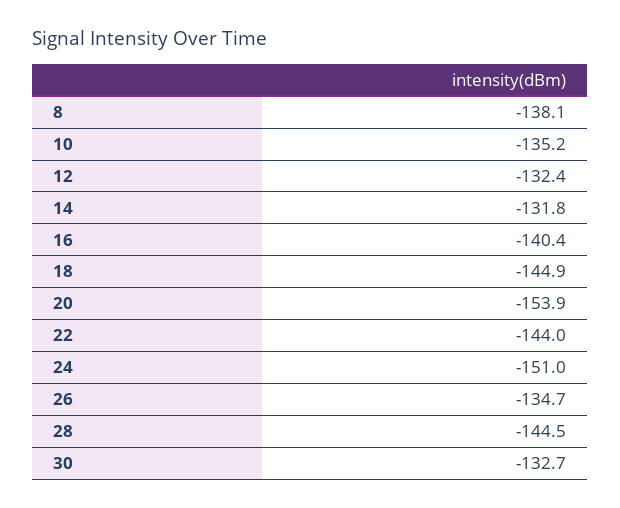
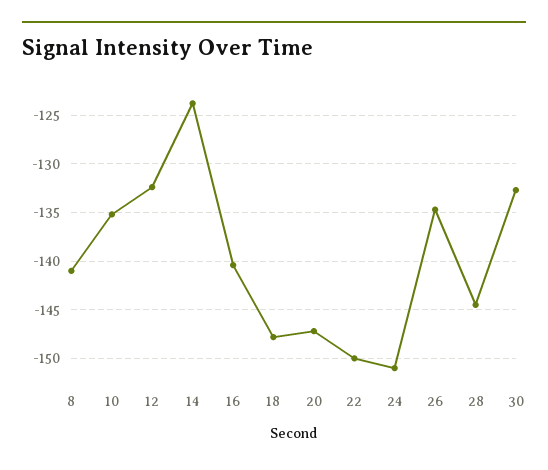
8: -138.1 -> -141
14: -131.8 -> -124
18: -144.9 -> -148
20: -153.9 -> -147
22: -144 -> -150

